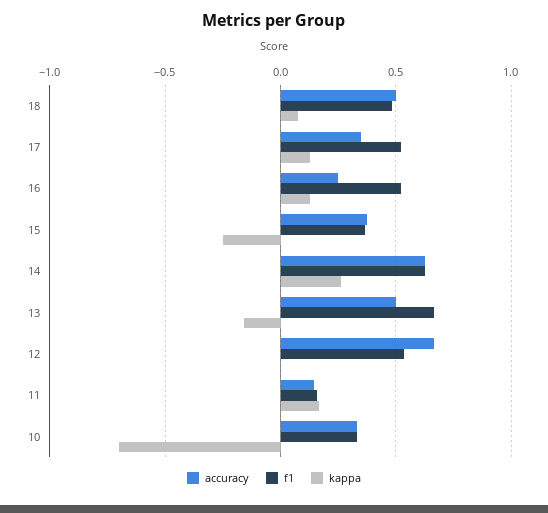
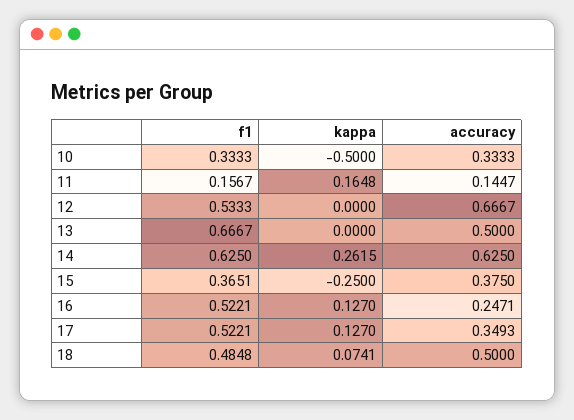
kappa, 13: -0.15 -> 0
kappa, 10: -0.7 -> -0.5

